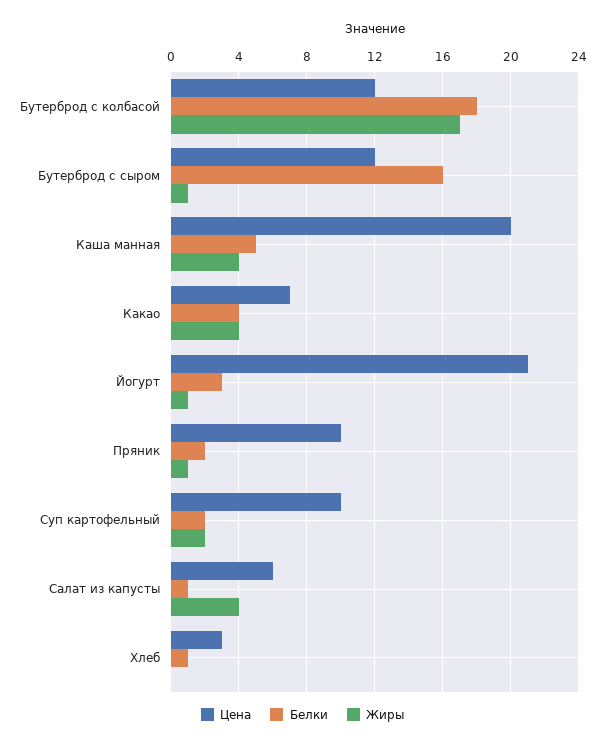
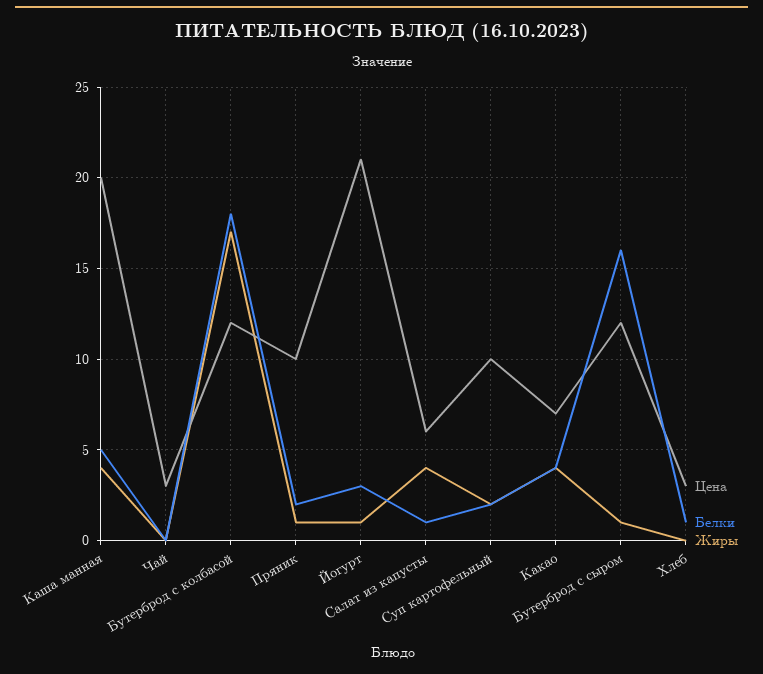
Цена, Чай: none -> 3
Белки, Чай: none -> 0
Жиры, Чай: none -> 0

